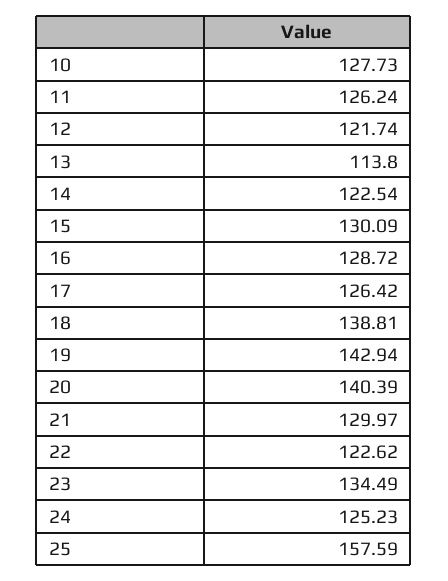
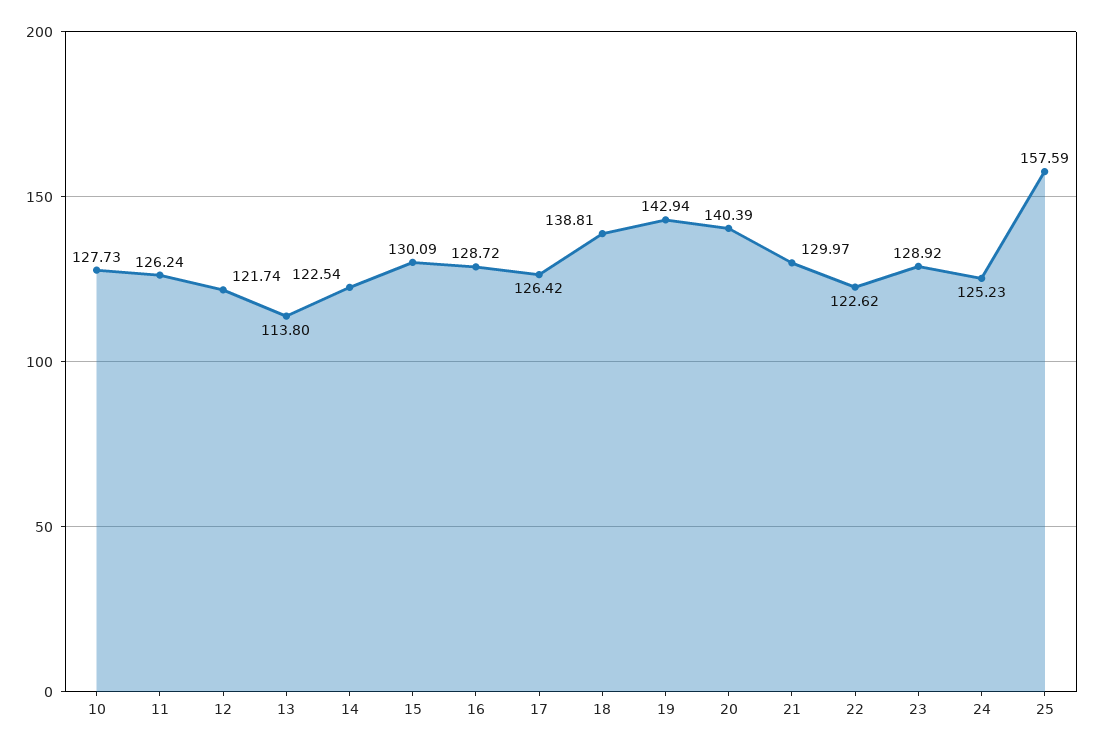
23: 134.49 -> 128.92

